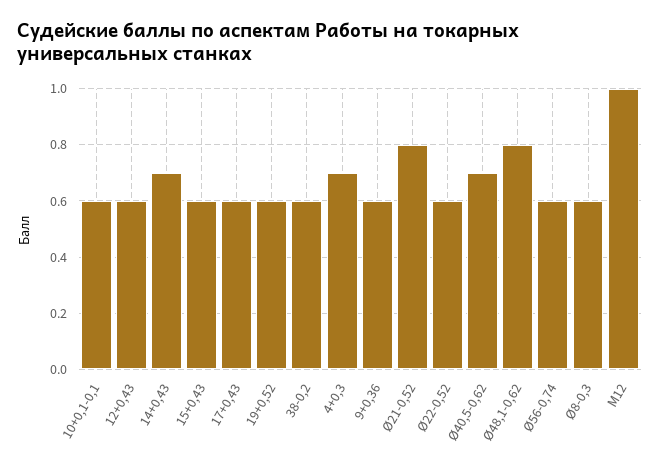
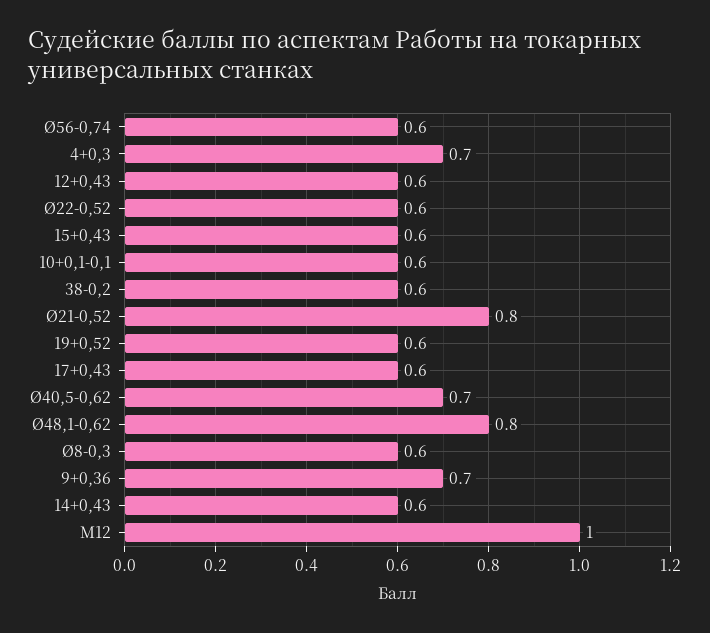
14+0,43: 0.7 -> 0.6
9+0,36: 0.6 -> 0.7

